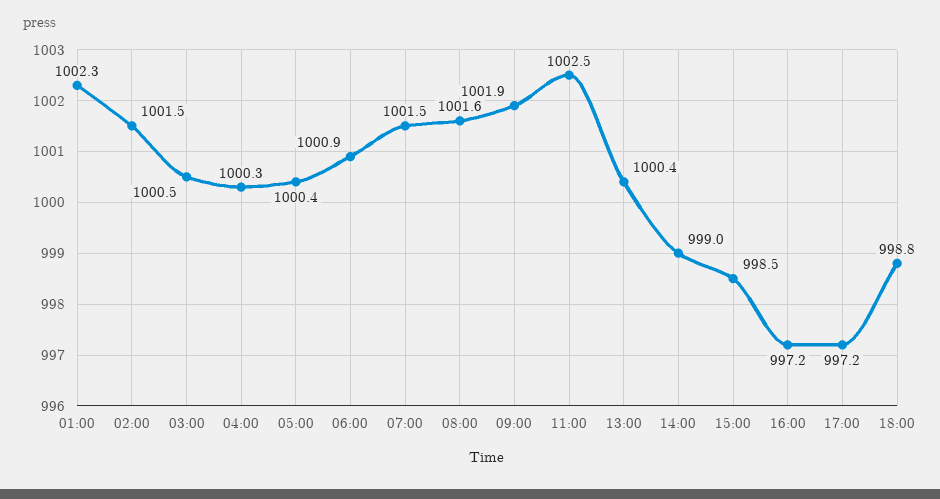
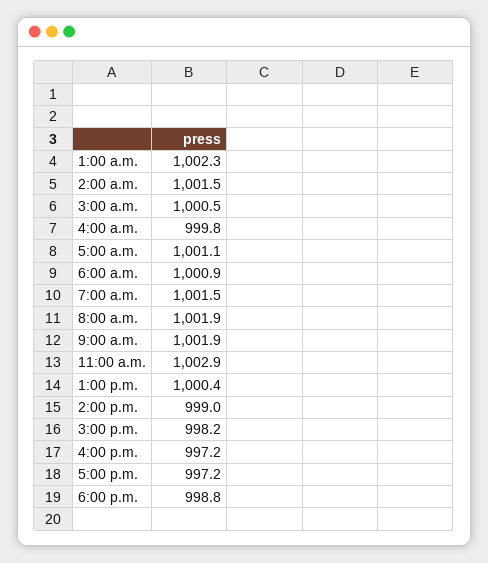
04:00: 1000.3 -> 999.8
05:00: 1000.4 -> 1001.1
08:00: 1001.6 -> 1001.9
11:00: 1002.5 -> 1002.9
15:00: 998.5 -> 998.2

